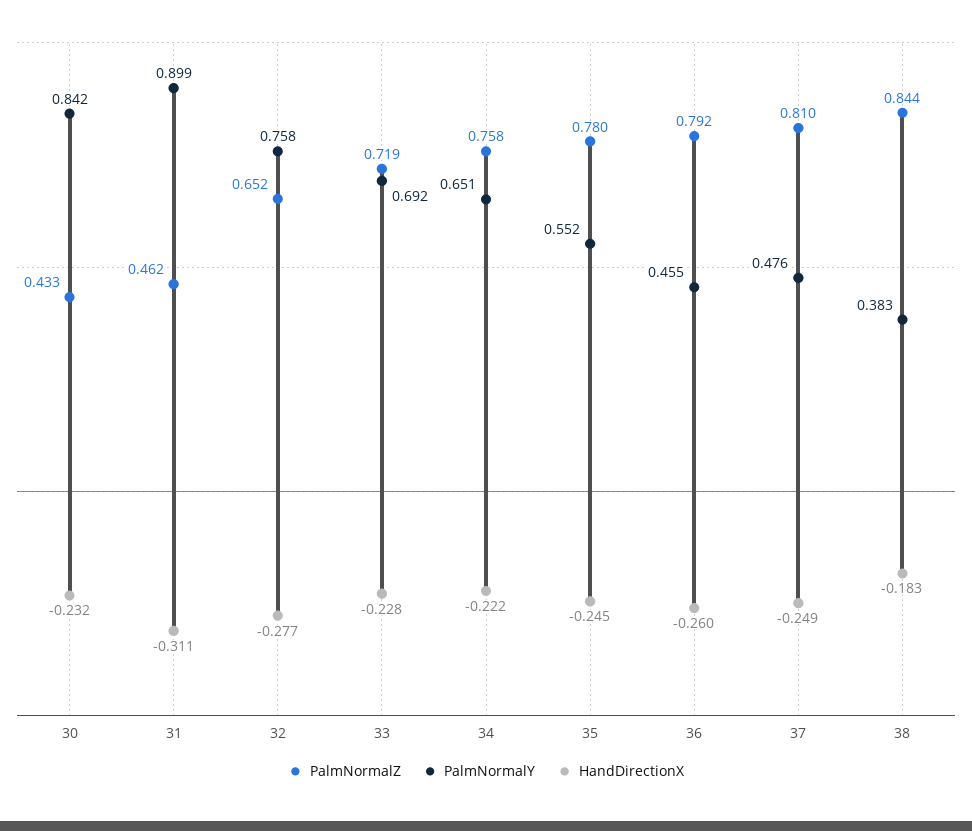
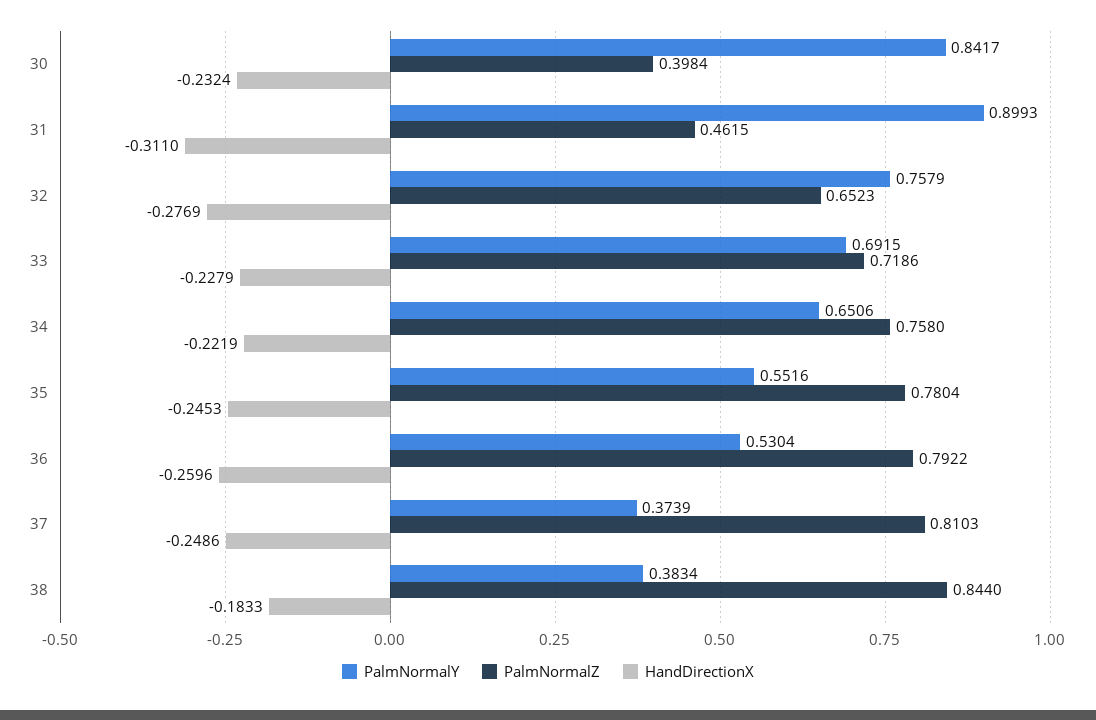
PalmNormalZ, 30: 0.433 -> 0.3984
PalmNormalY, 36: 0.455 -> 0.5304
PalmNormalY, 37: 0.476 -> 0.3739

